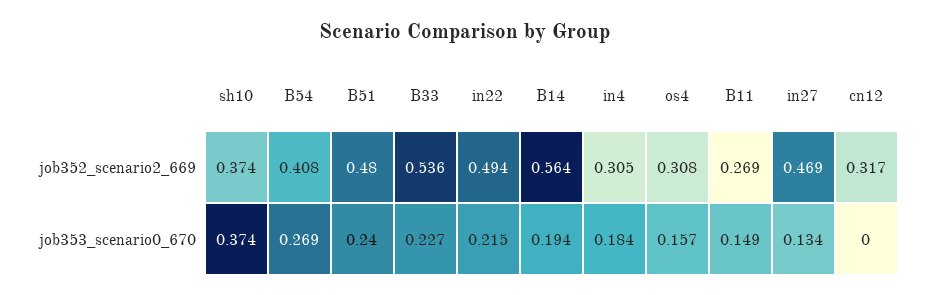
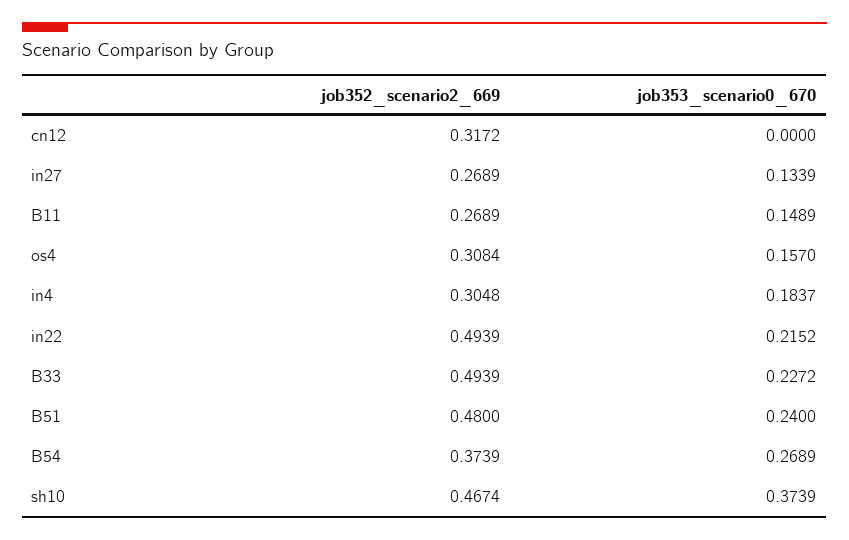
sh10, job352_scenario2_669: 0.374 -> 0.4674
B54, job352_scenario2_669: 0.408 -> 0.3739
B33, job352_scenario2_669: 0.536 -> 0.4939
B14, job352_scenario2_669: 0.564 -> none
in27, job352_scenario2_669: 0.469 -> 0.2689
B14, job353_scenario0_670: 0.194 -> none

